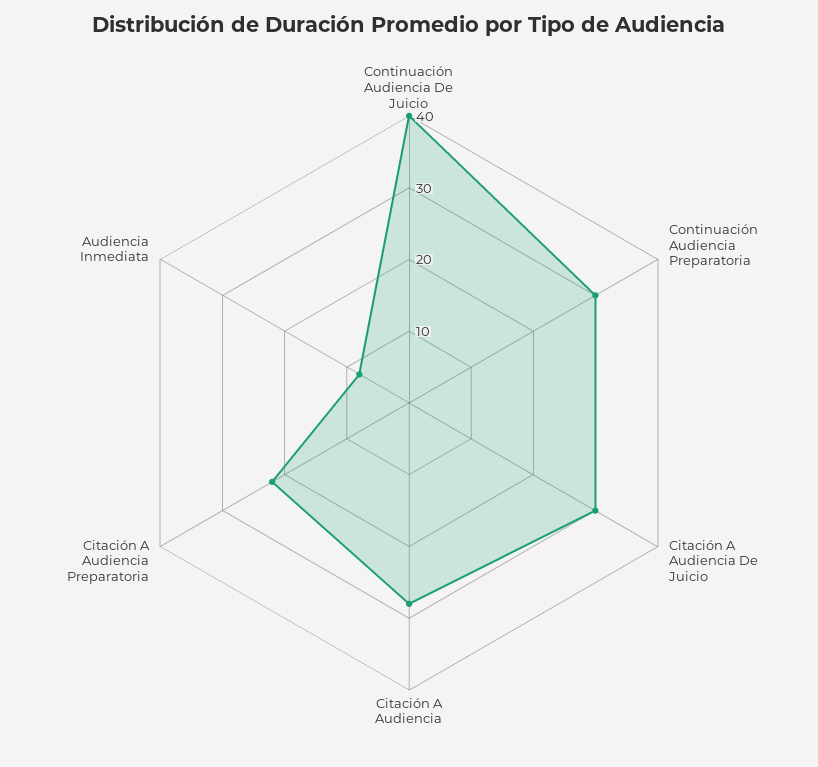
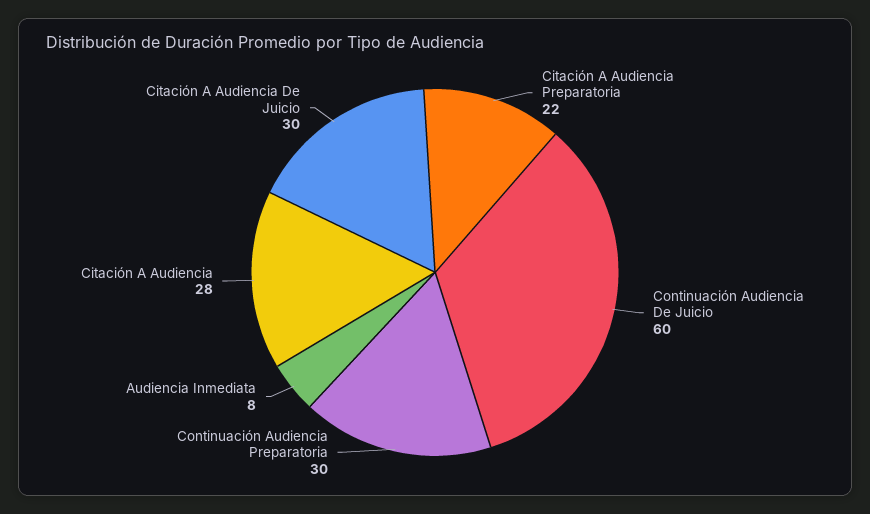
Continuación Audiencia De Juicio: 40 -> 60

